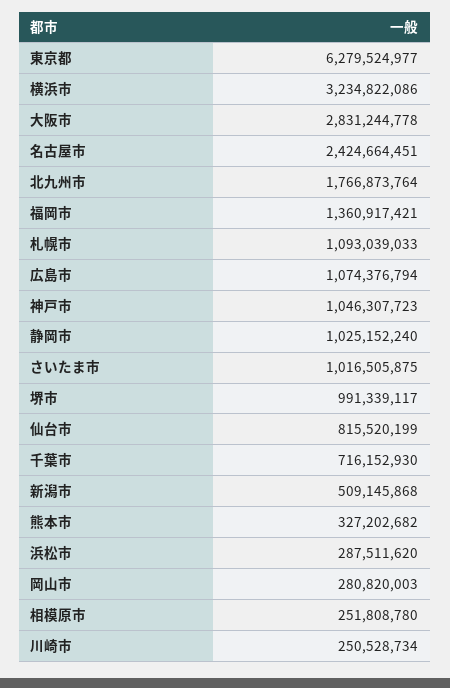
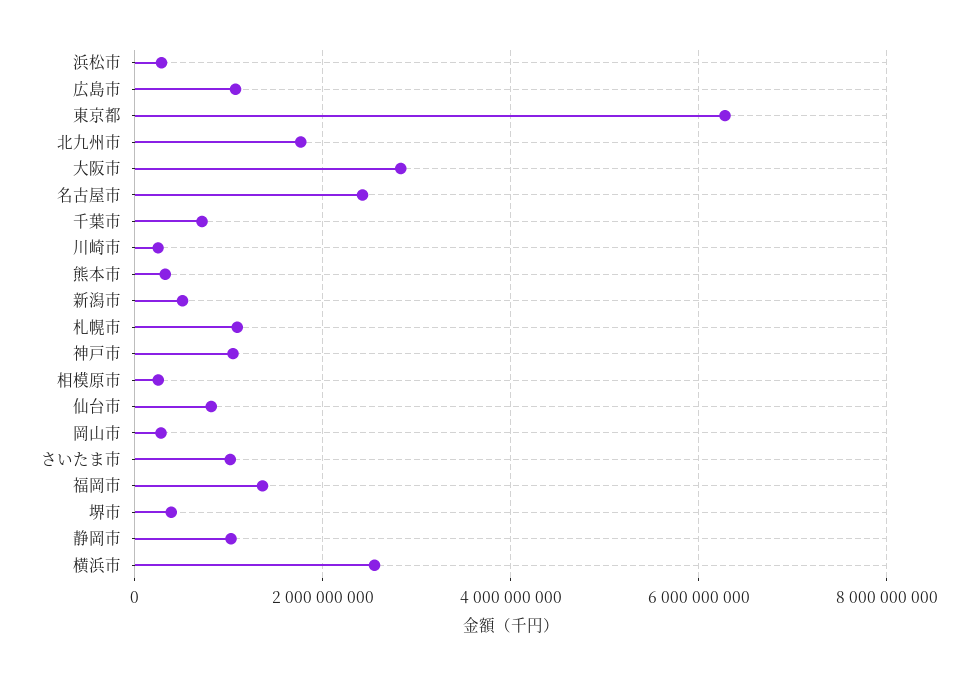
横浜市: 3234822086 -> 2600000000
堺市: 991339117 -> 400000000

